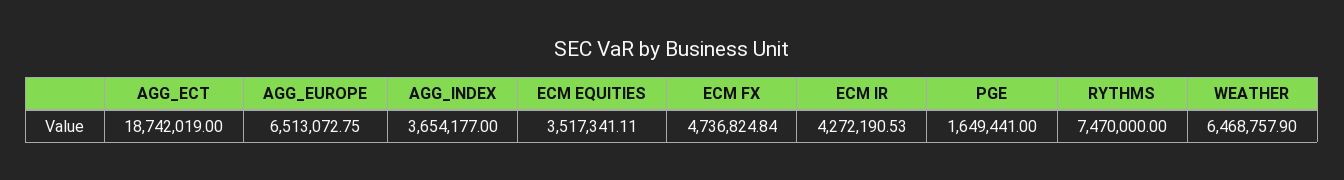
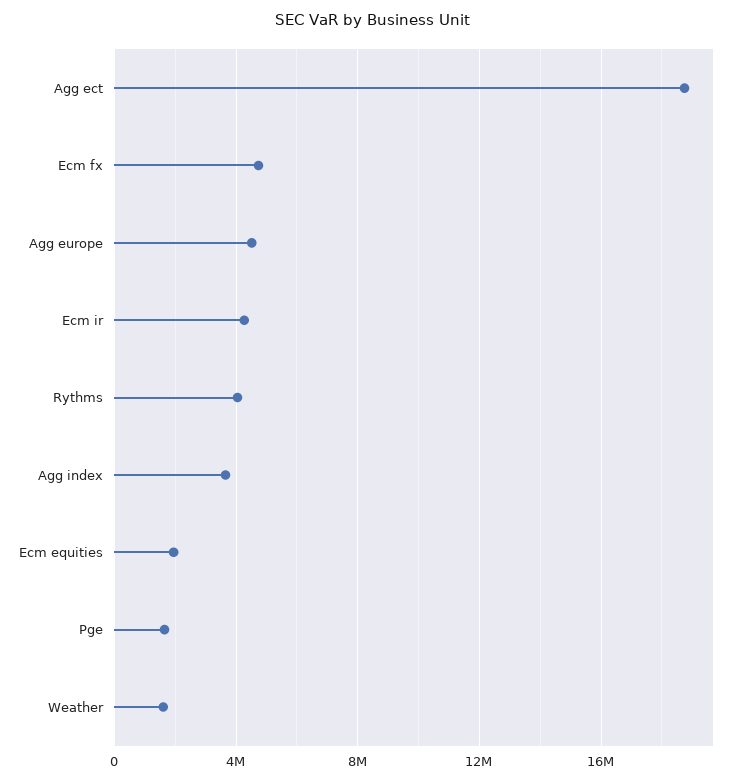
AGG_EUROPE: 6513072.75 -> 4500000
ECM EQUITIES: 3517341.11 -> 2000000
RYTHMS: 7470000 -> 4000000
WEATHER: 6468757.9 -> 1500000

